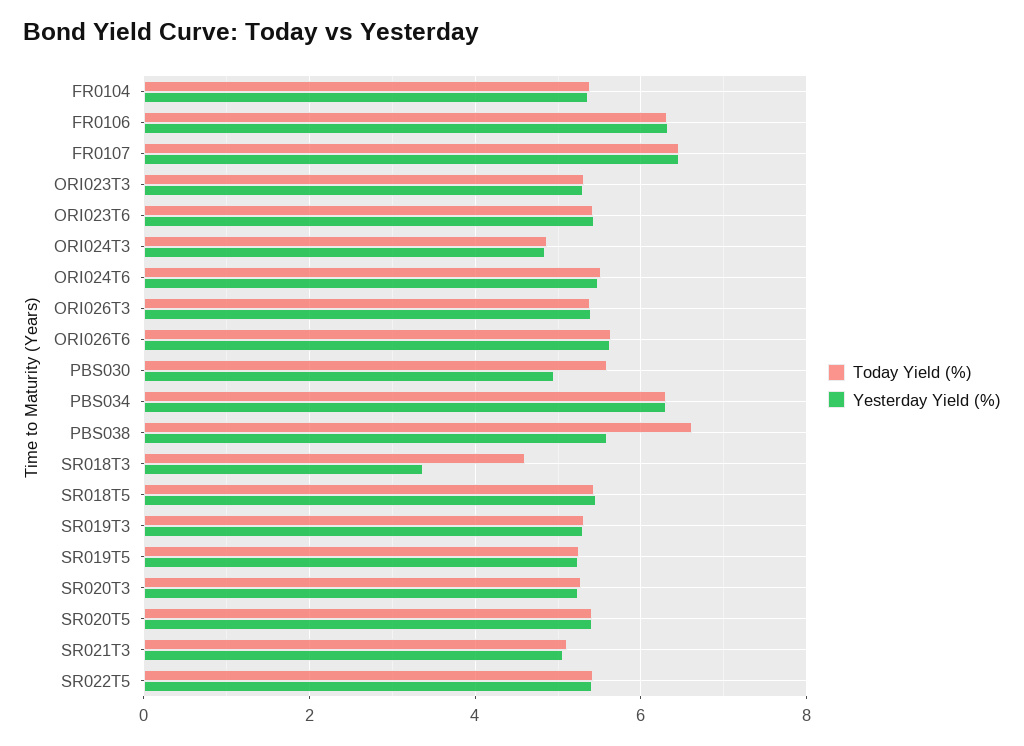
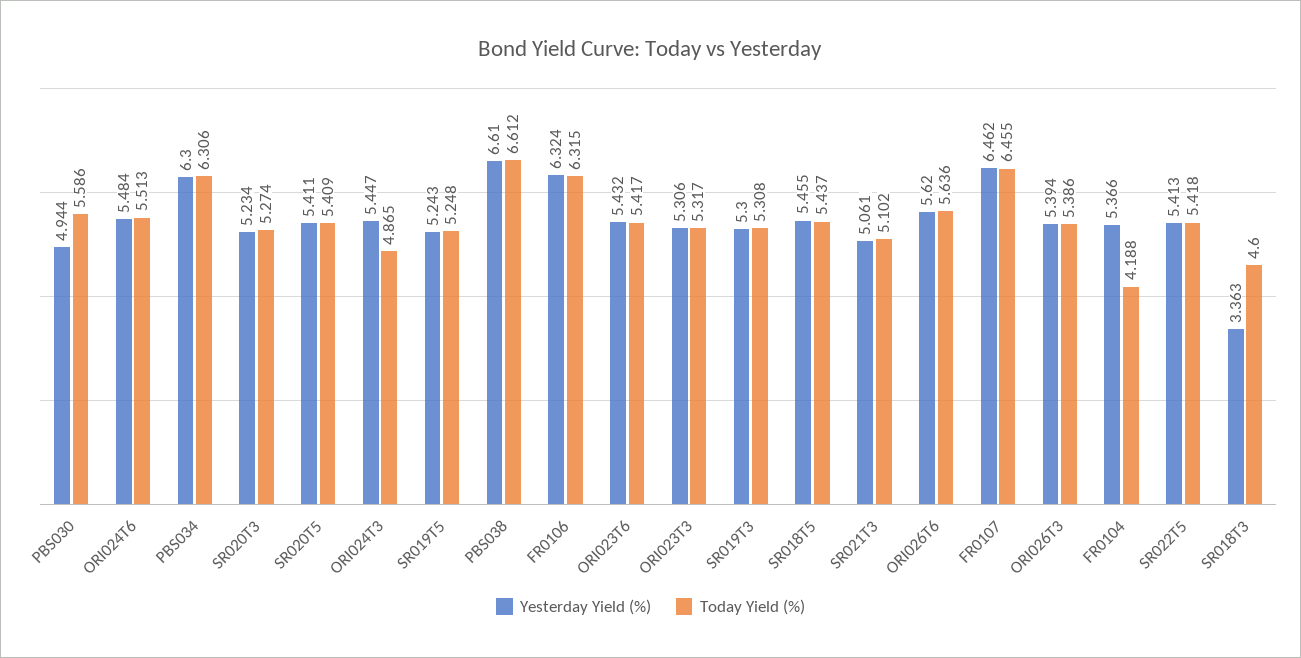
Today Yield (%), FR0104: 5.4 -> 4.188
Yesterday Yield (%), ORI024T3: 4.8 -> 5.447
Yesterday Yield (%), PBS038: 5.6 -> 6.61

